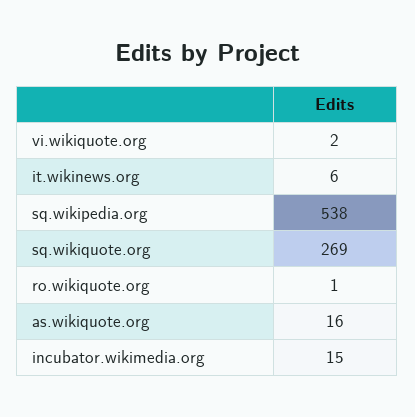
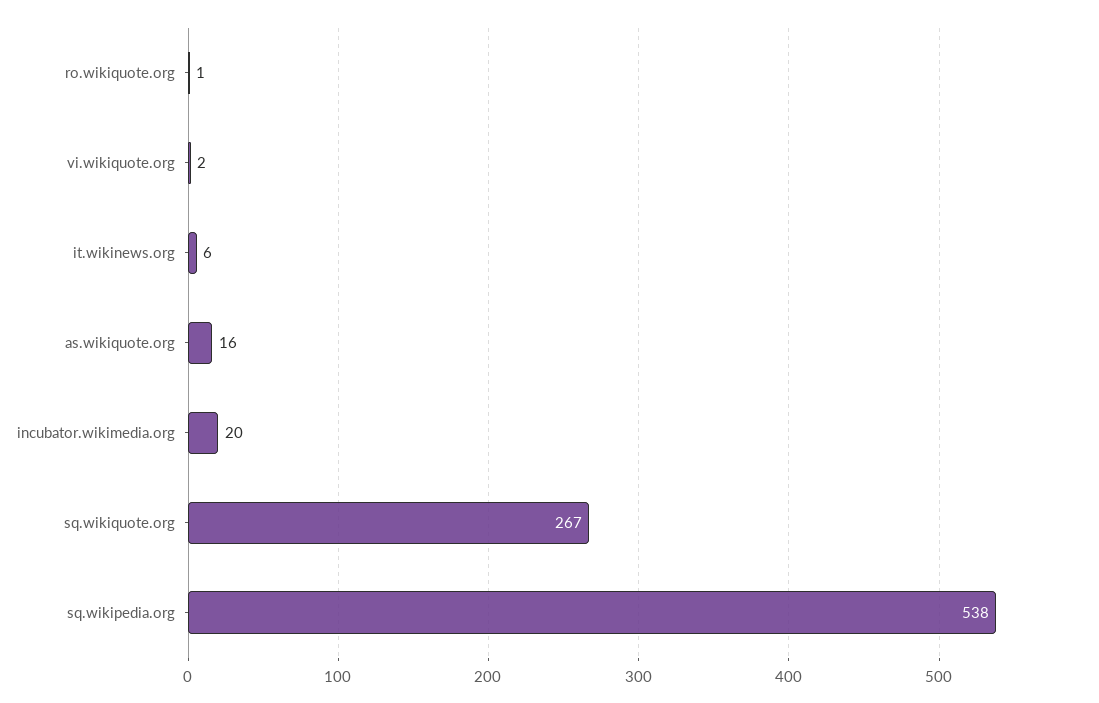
sq.wikiquote.org: 269 -> 267
incubator.wikimedia.org: 15 -> 20

